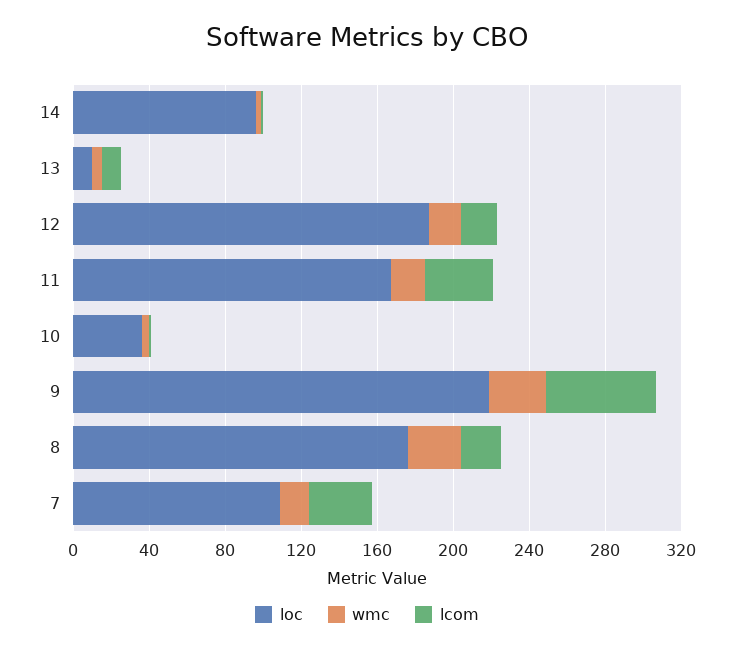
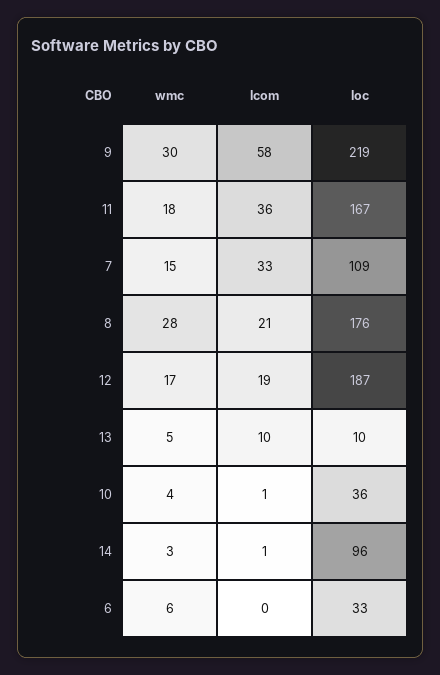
wmc, 6: none -> 6
lcom, 6: none -> 0
loc, 6: none -> 33

